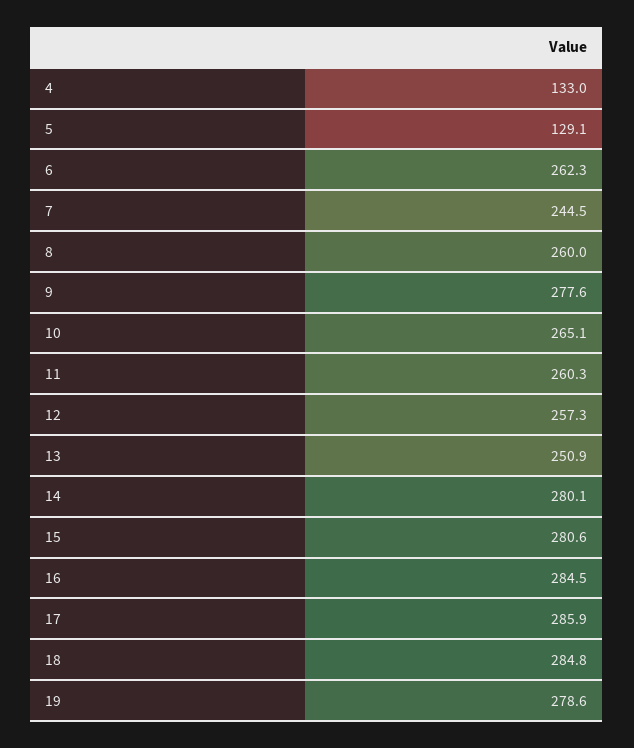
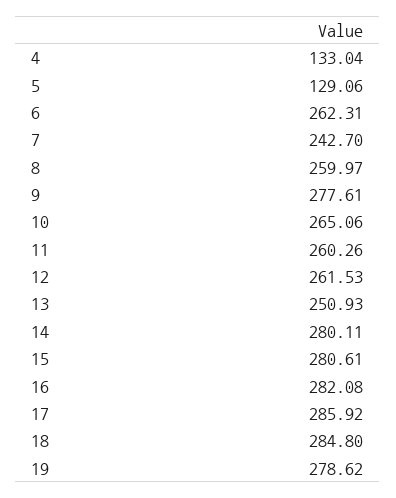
7: 244.5 -> 242.7
12: 257.3 -> 261.53
16: 284.5 -> 282.08

